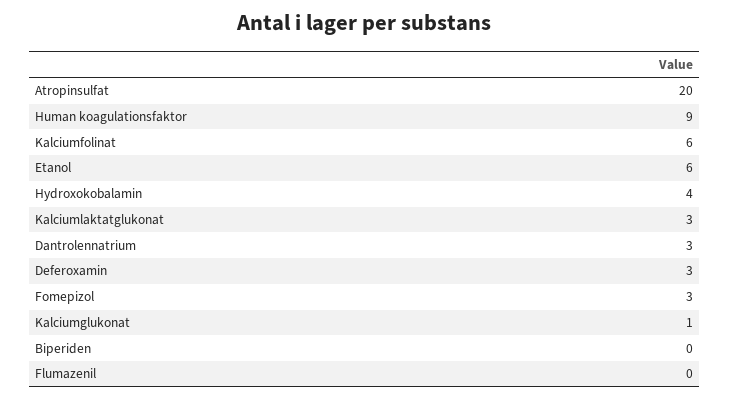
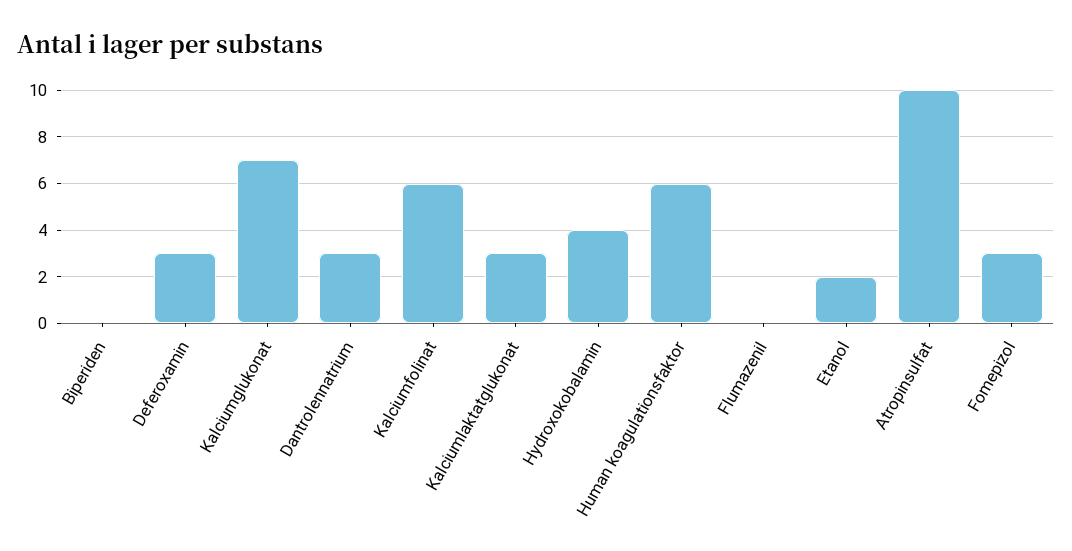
Atropinsulfat: 20 -> 10
Human koagulationsfaktor: 9 -> 6
Etanol: 6 -> 2
Kalciumglukonat: 1 -> 7

